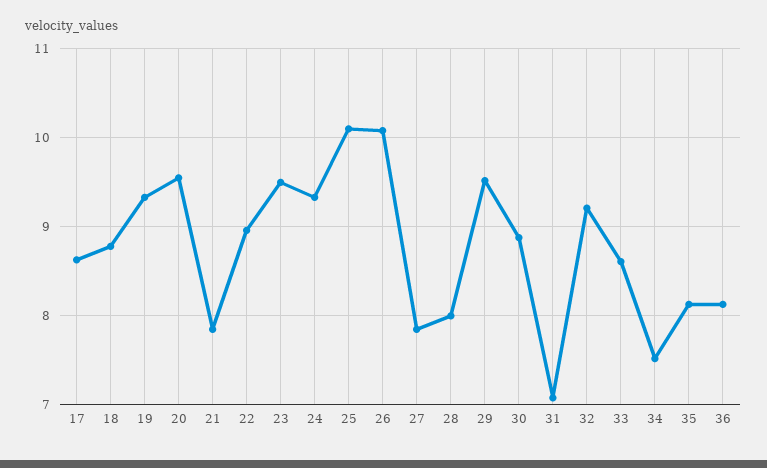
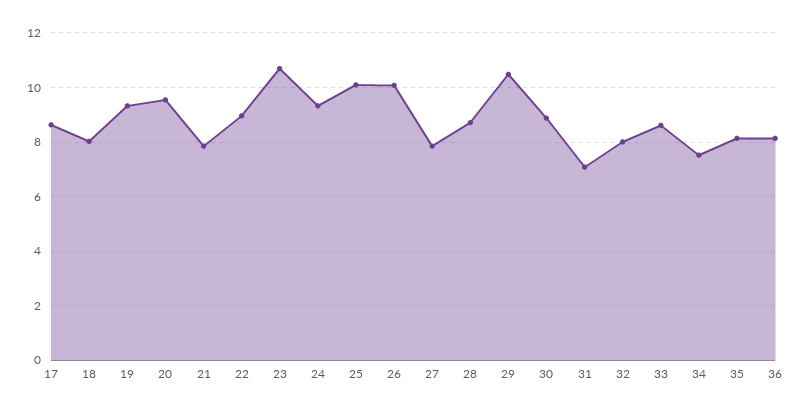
18: 8.8 -> 8
23: 9.5 -> 10.75
28: 8 -> 8.75
29: 9.5 -> 10.5
32: 9.2 -> 8

